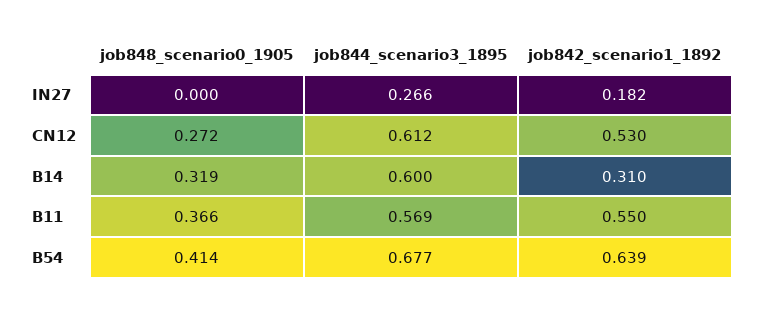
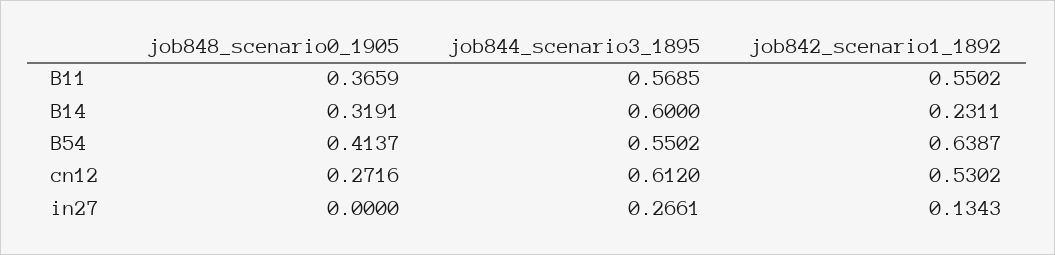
job842_scenario1_1892, IN27: 0.182 -> 0.1343
job842_scenario1_1892, B14: 0.31 -> 0.2311
job844_scenario3_1895, B54: 0.677 -> 0.5502

